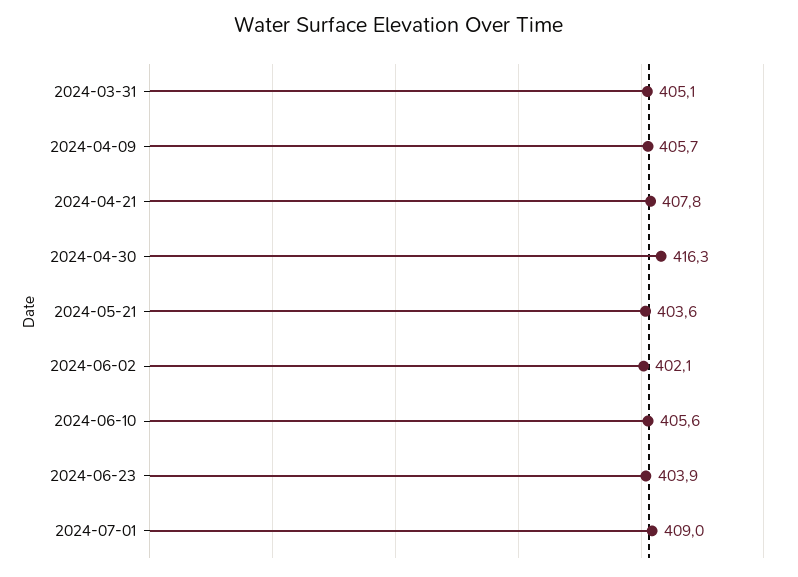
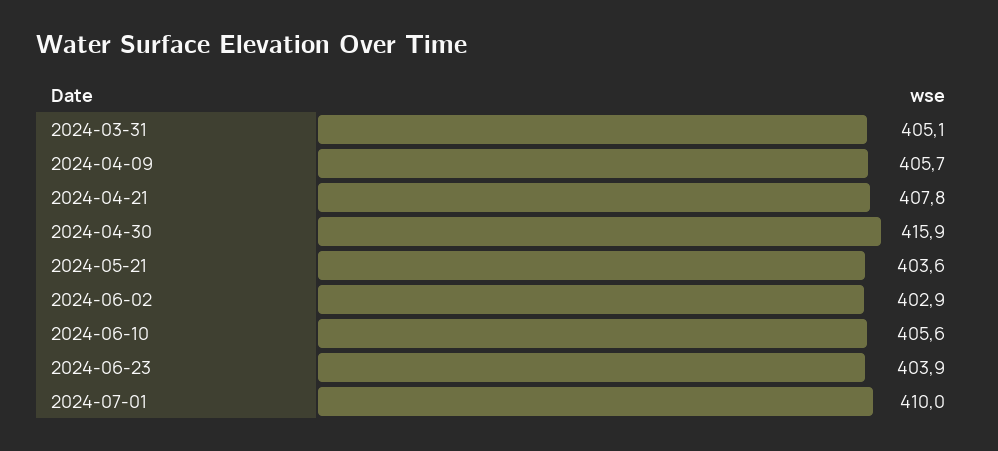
2024-04-30: 416.3 -> 415.9
2024-06-02: 402.1 -> 402.9
2024-07-01: 409 -> 410

